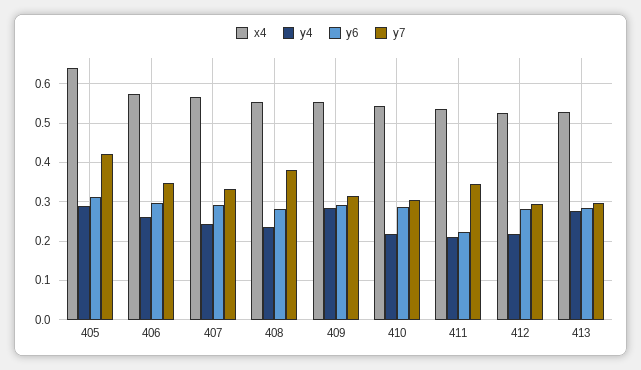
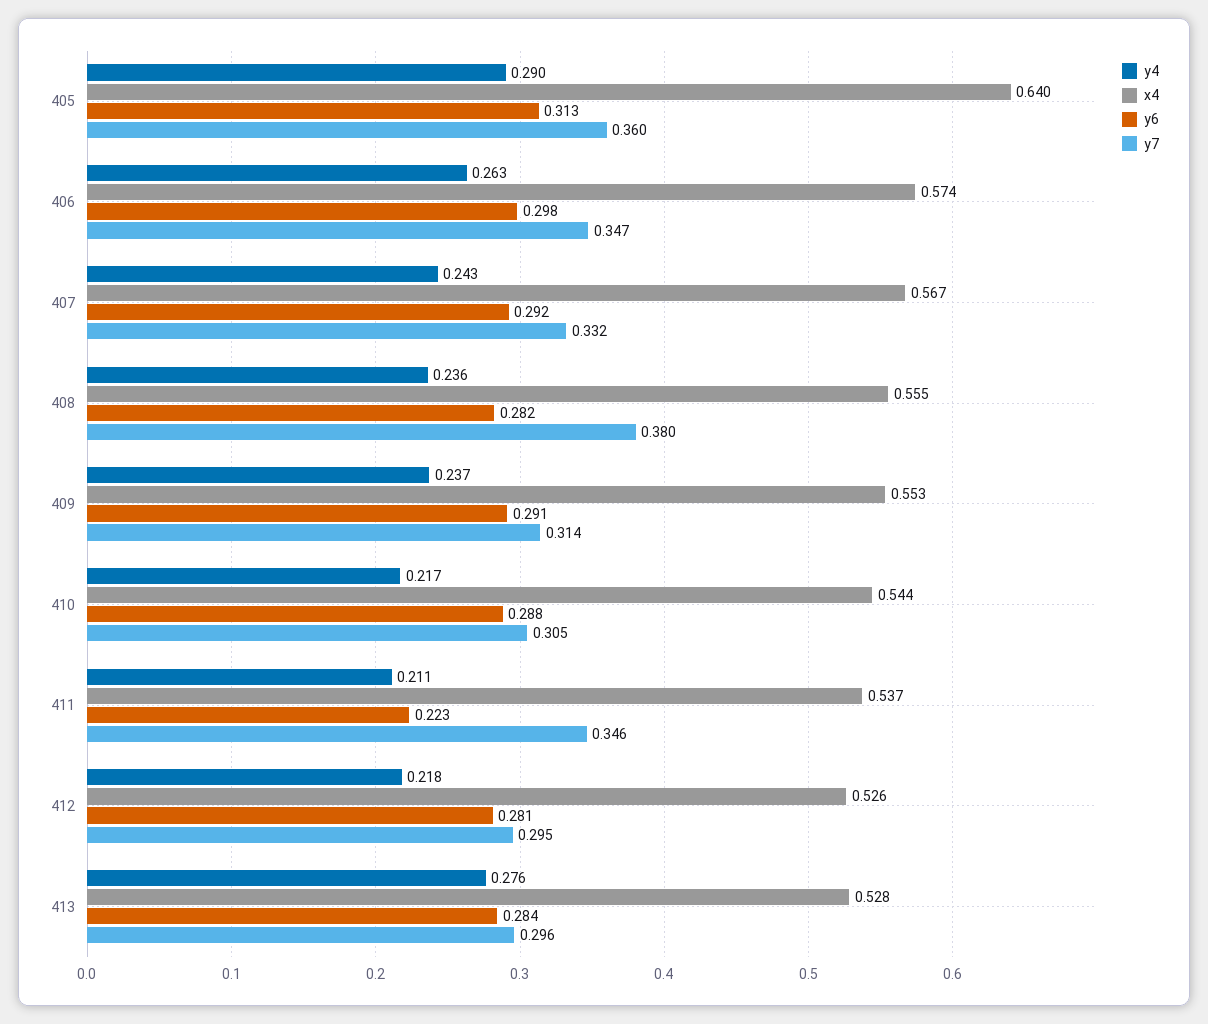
y7, 405: 0.42 -> 0.36
y4, 409: 0.28 -> 0.237

